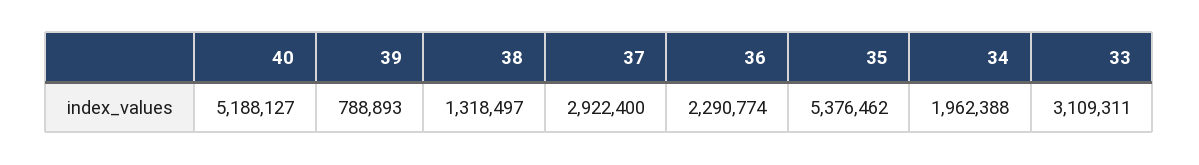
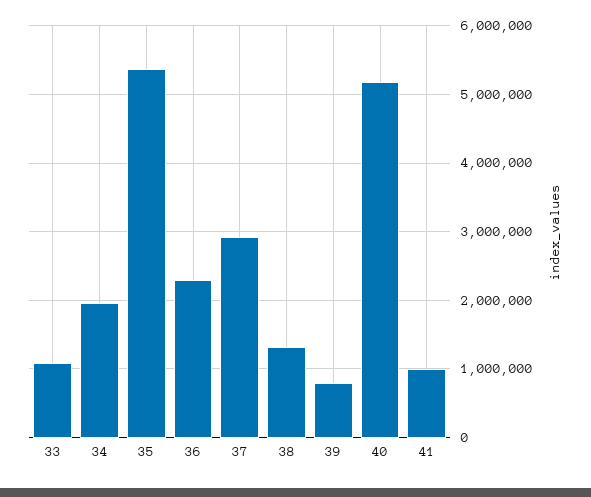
33: 3109311 -> 1100000
41: none -> 1000000

